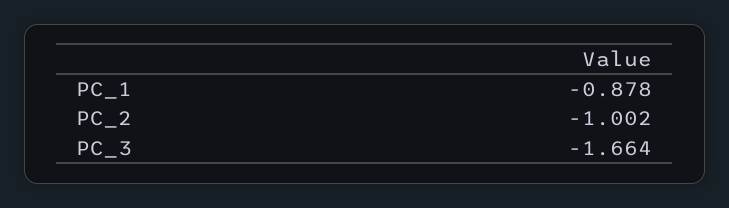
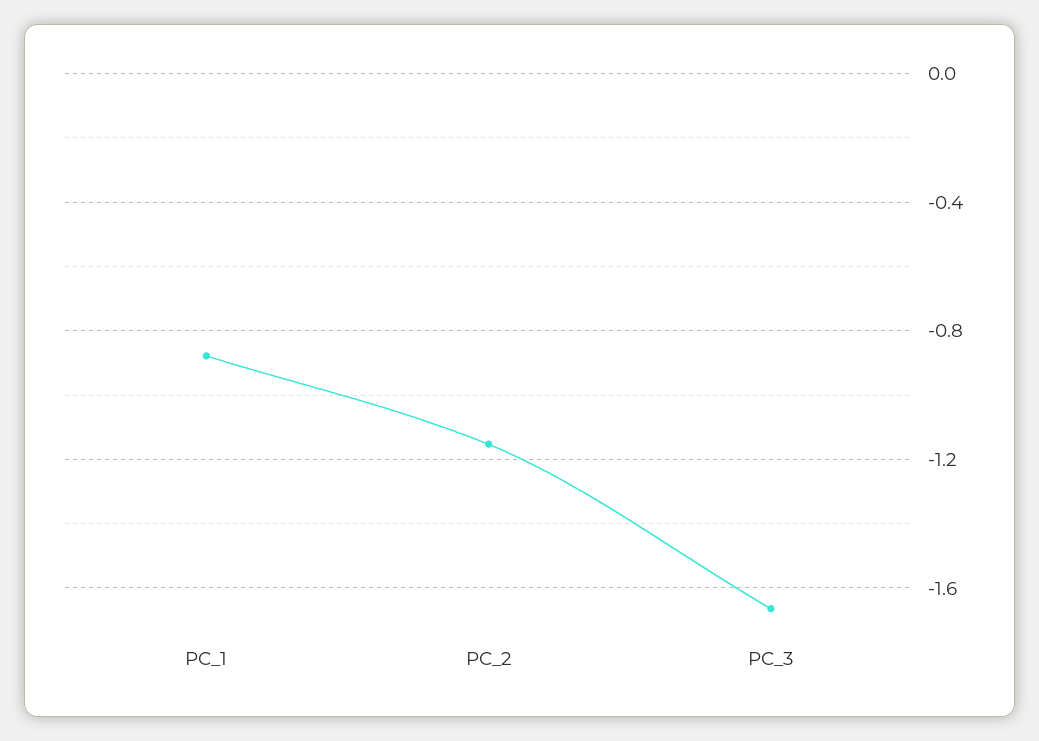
PC_2: -1.002 -> -1.15

